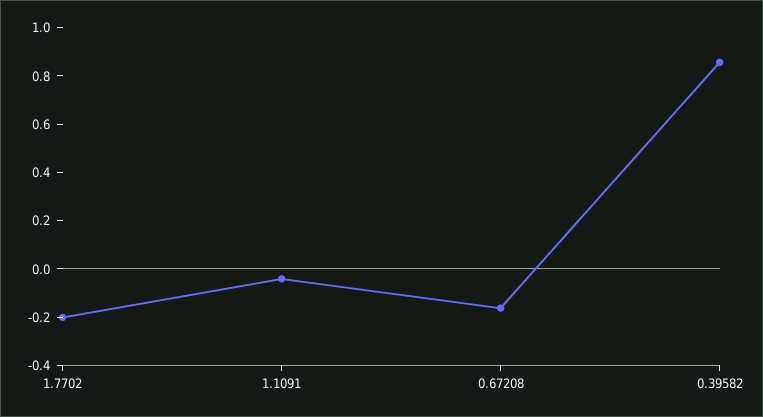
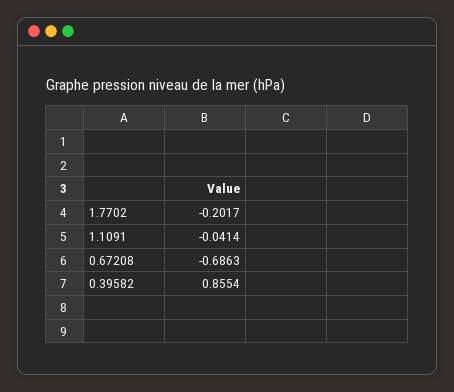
0.67208: -0.15 -> -0.6863

